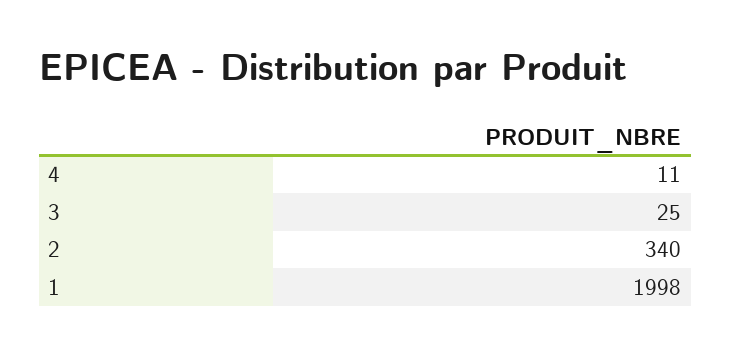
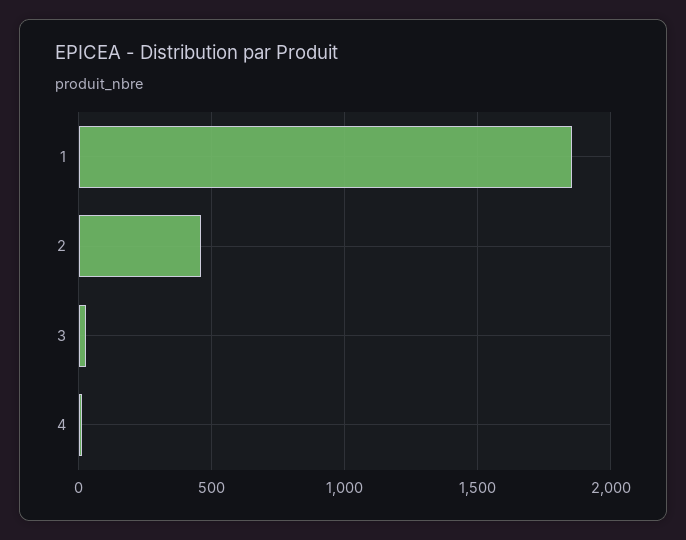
2: 340 -> 450
1: 1998 -> 1850

